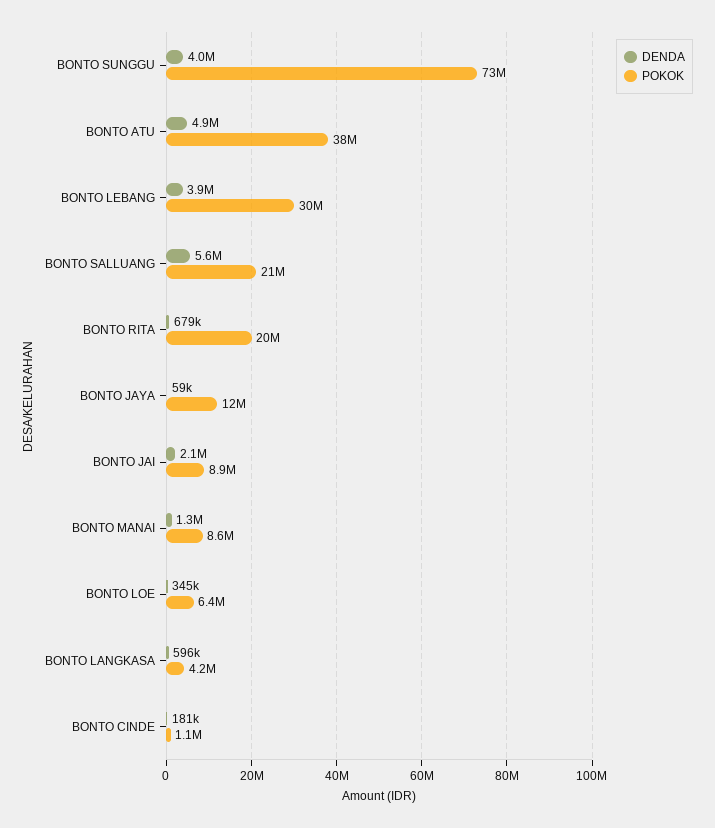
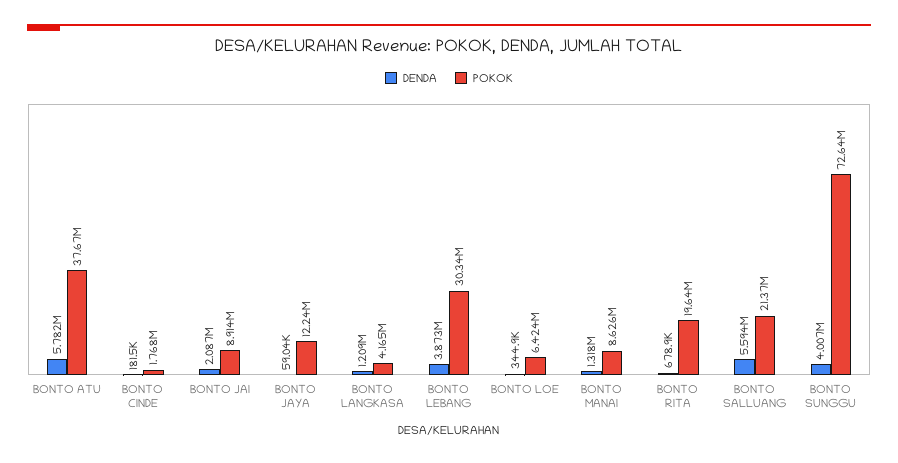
DENDA, BONTO ATU: 4900000 -> 5782000
DENDA, BONTO LANGKASA: 596000 -> 1209000
POKOK, BONTO CINDE: 1100000 -> 1768000

